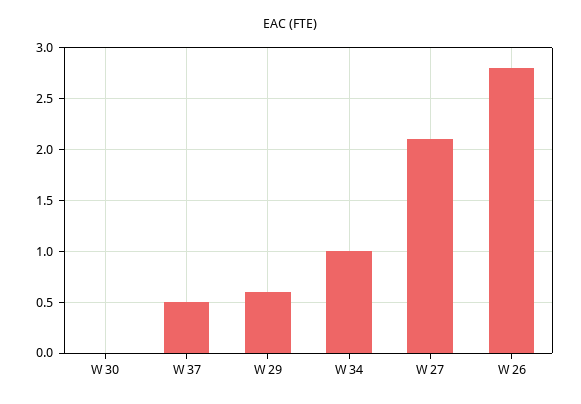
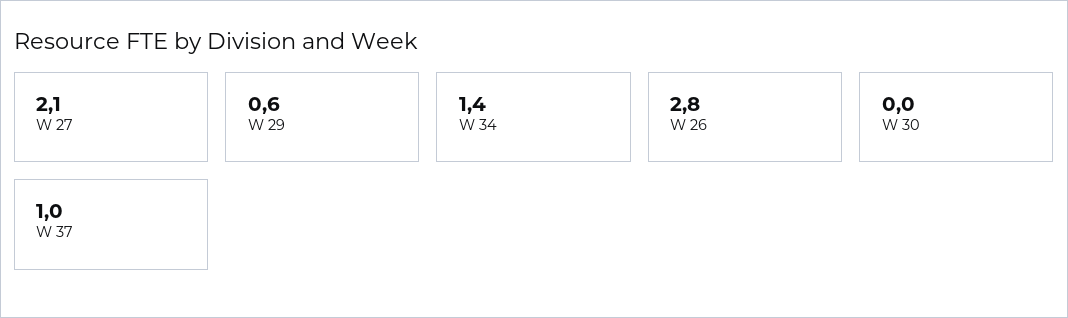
W 37: 0.5 -> 1
W 34: 1 -> 1.4

